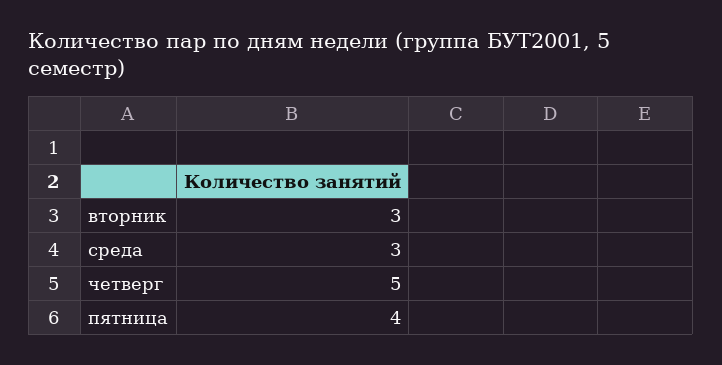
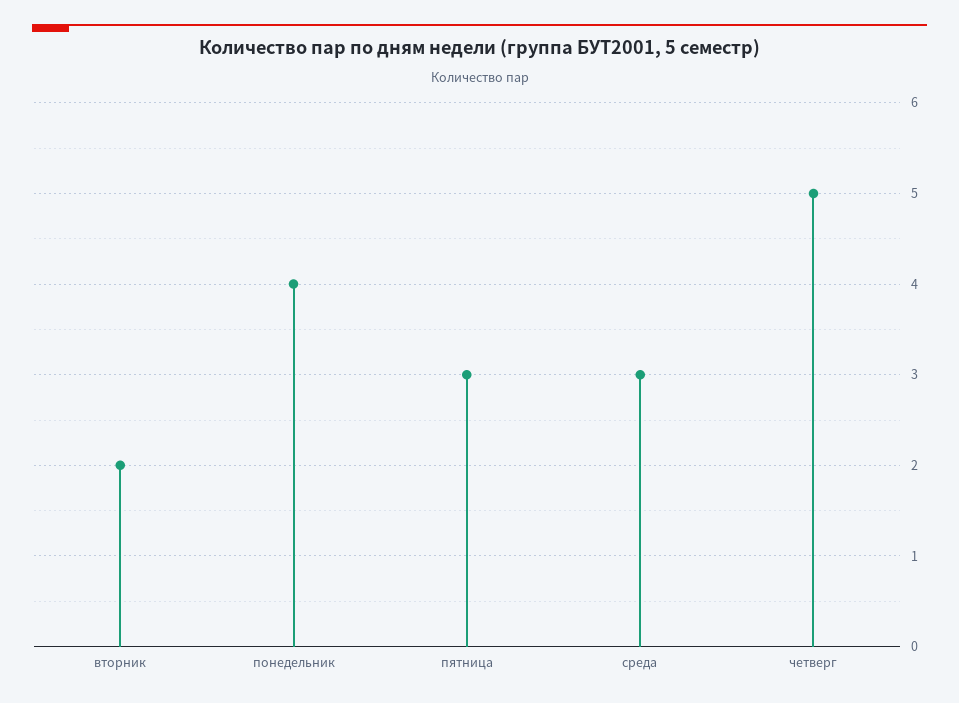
вторник: 3 -> 2
пятница: 4 -> 3
понедельник: none -> 4

